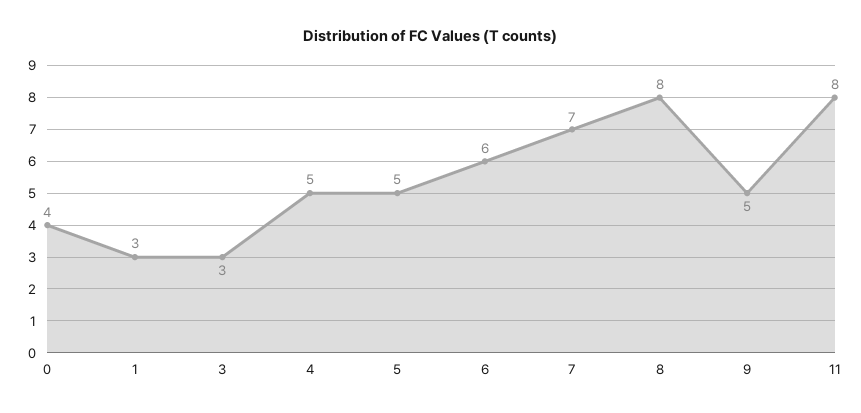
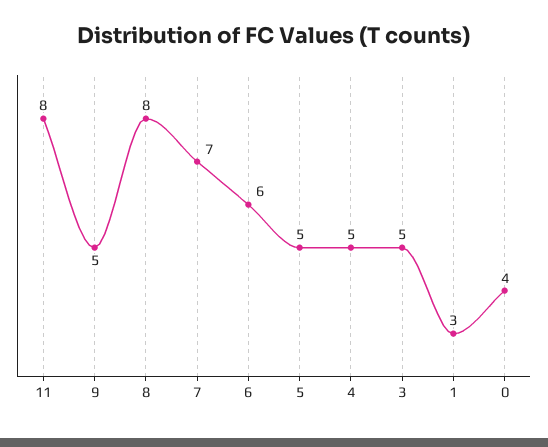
3: 3 -> 5

